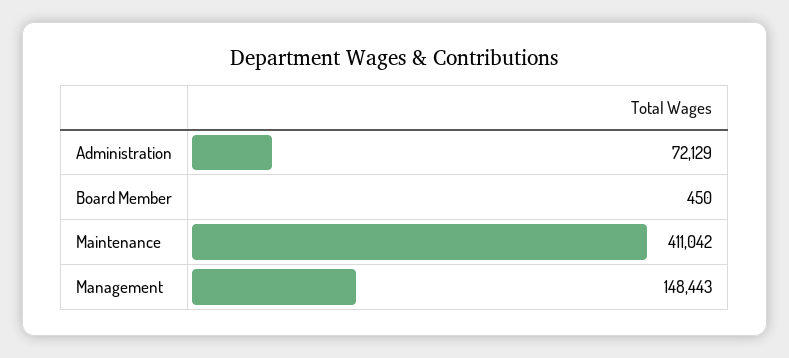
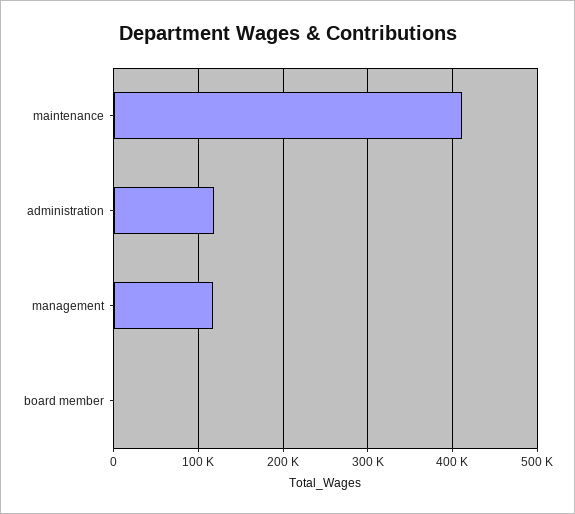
Administration: 72129 -> 120000
Management: 148443 -> 120000

